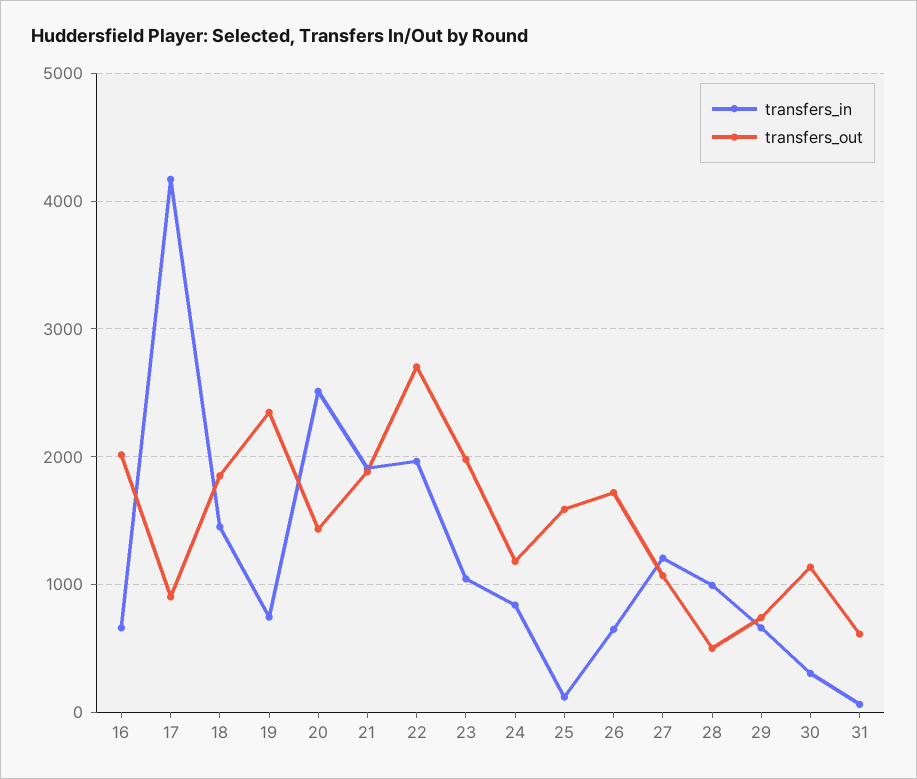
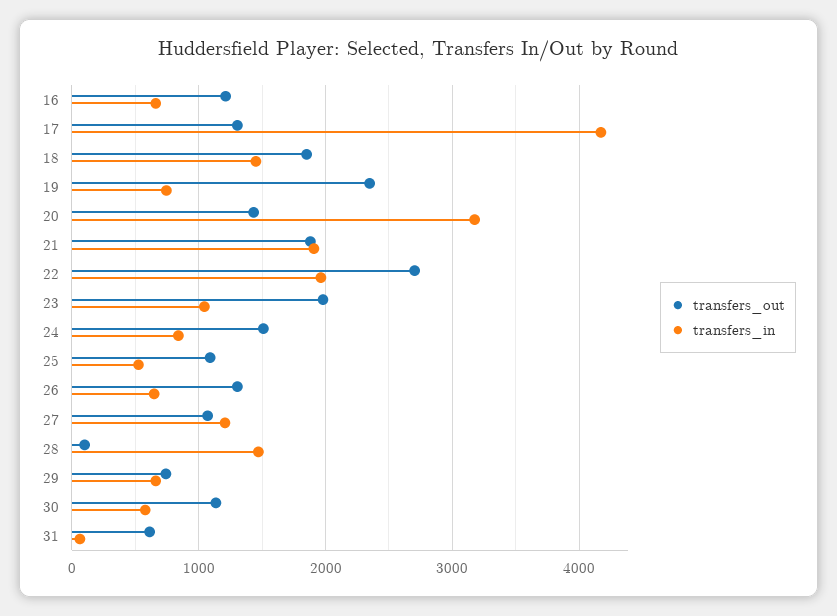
transfers_out, 16: 2000 -> 1200
transfers_out, 17: 900 -> 1300
transfers_in, 20: 2500 -> 3200
transfers_out, 24: 1200 -> 1500
transfers_in, 25: 100 -> 500
transfers_out, 25: 1600 -> 1100
transfers_out, 26: 1700 -> 1300
transfers_in, 28: 1000 -> 1500
transfers_out, 28: 500 -> 100
transfers_in, 30: 300 -> 600

